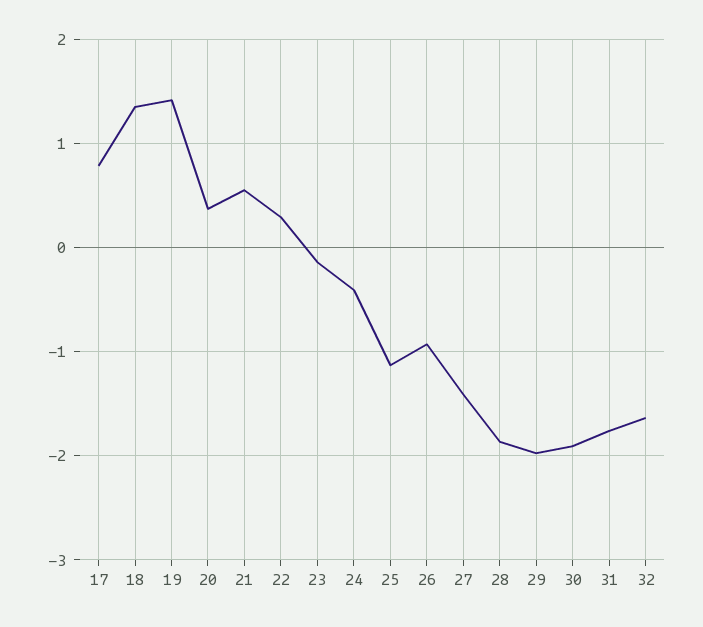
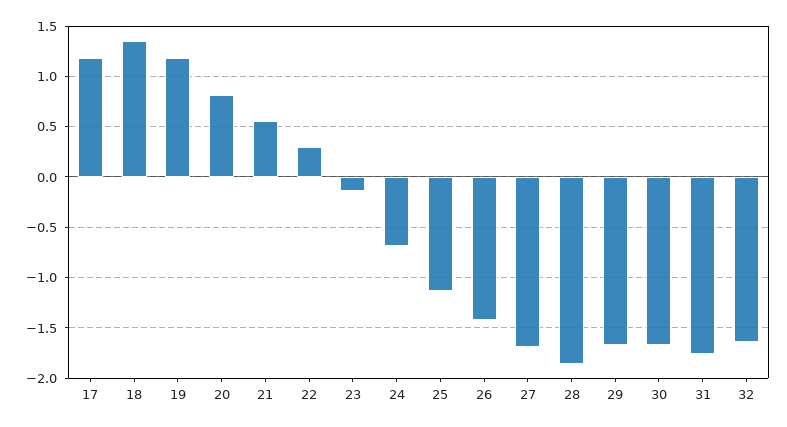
17: 0.8 -> 1.2
19: 1.4 -> 1.2
20: 0.4 -> 0.8
24: -0.4 -> -0.7
26: -0.9 -> -1.4
27: -1.4 -> -1.7
29: -2 -> -1.7
30: -1.9 -> -1.7

